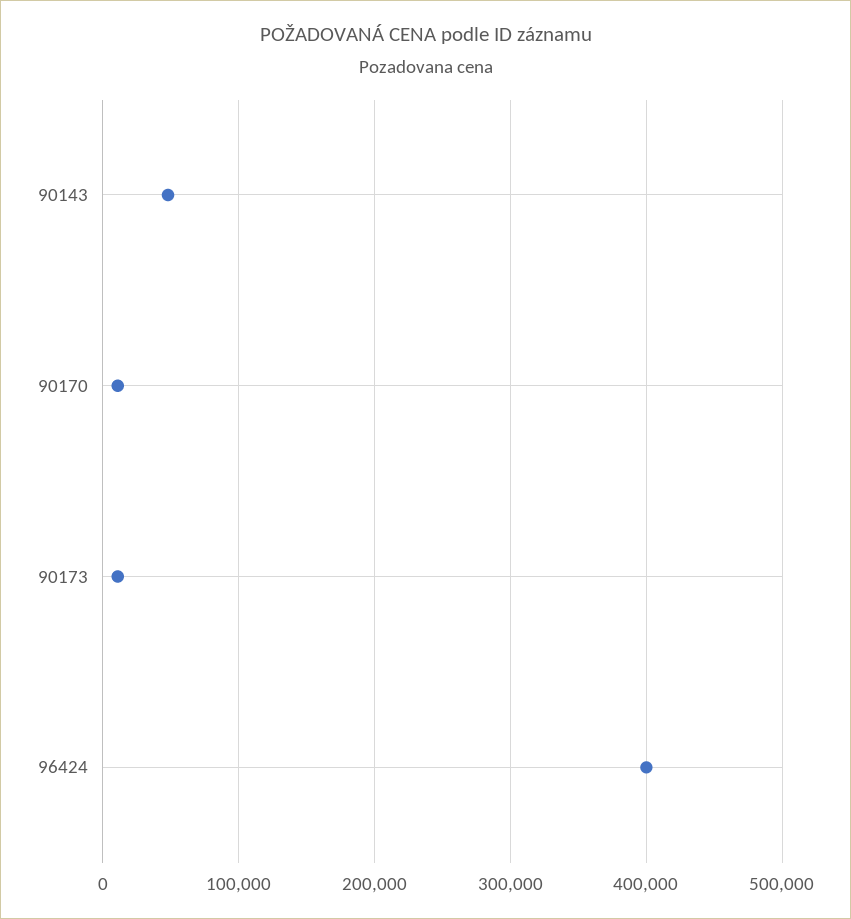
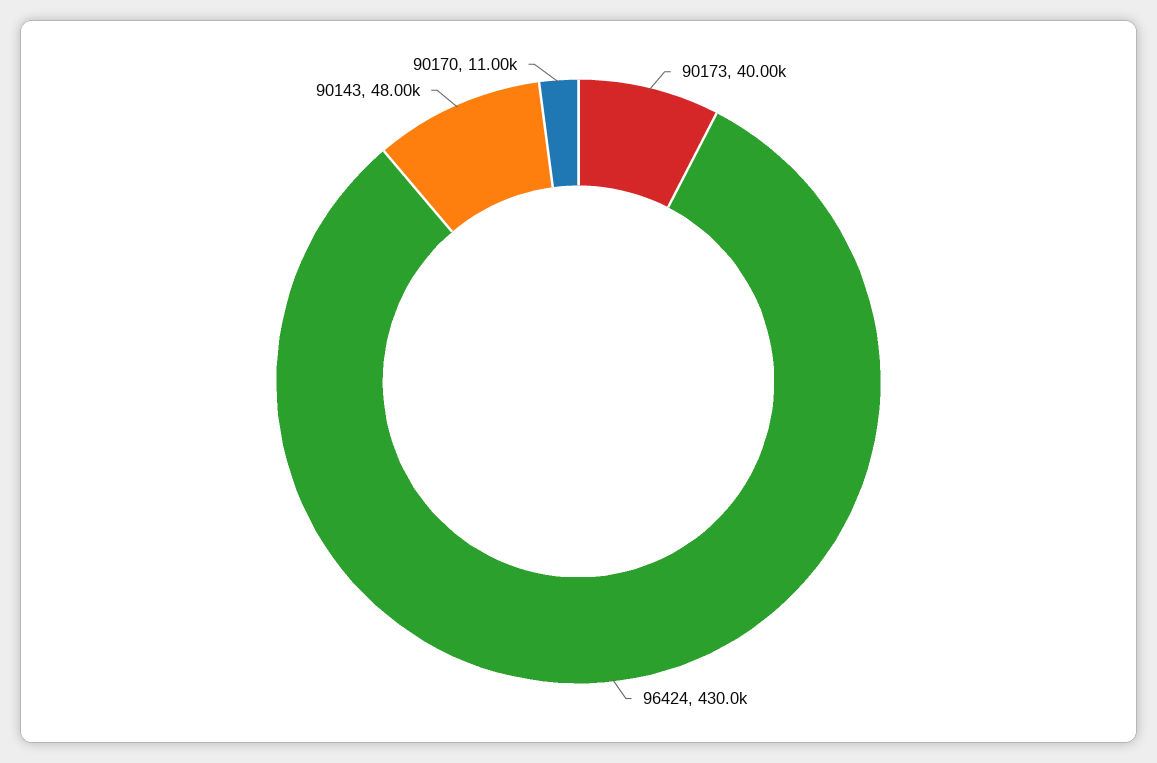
90173: 10000 -> 40000
96424: 400000 -> 430000

